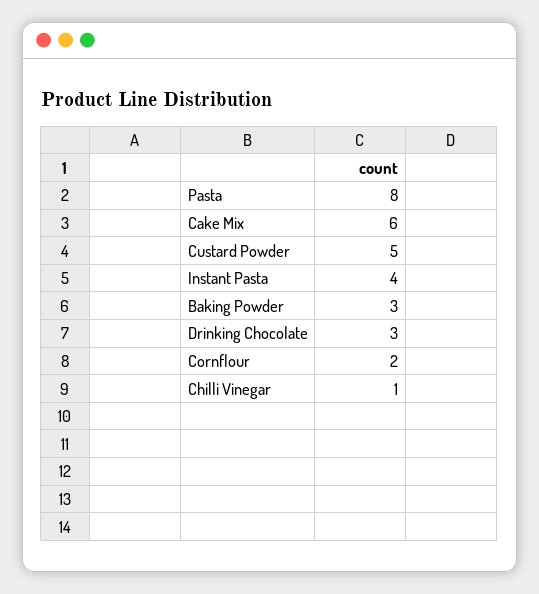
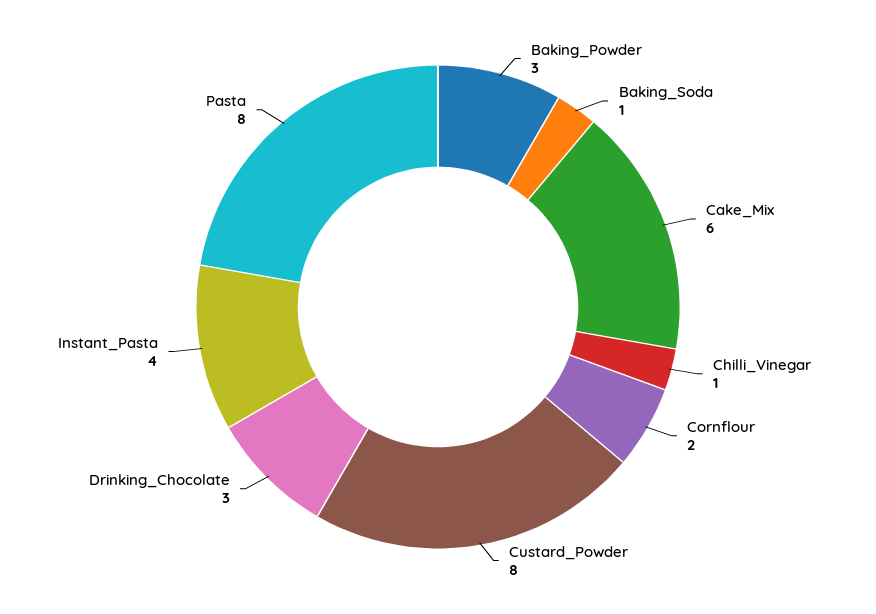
Custard Powder: 5 -> 8
Baking_Soda: none -> 1

